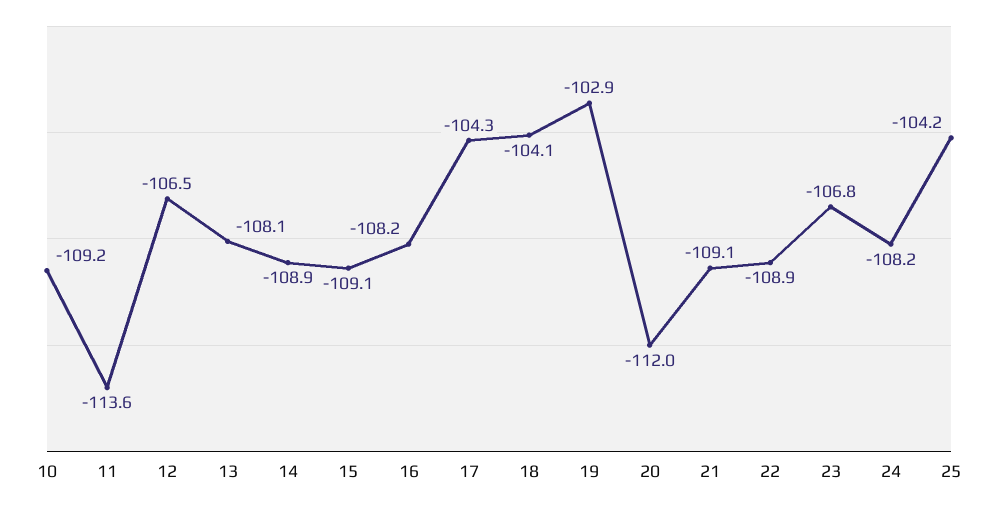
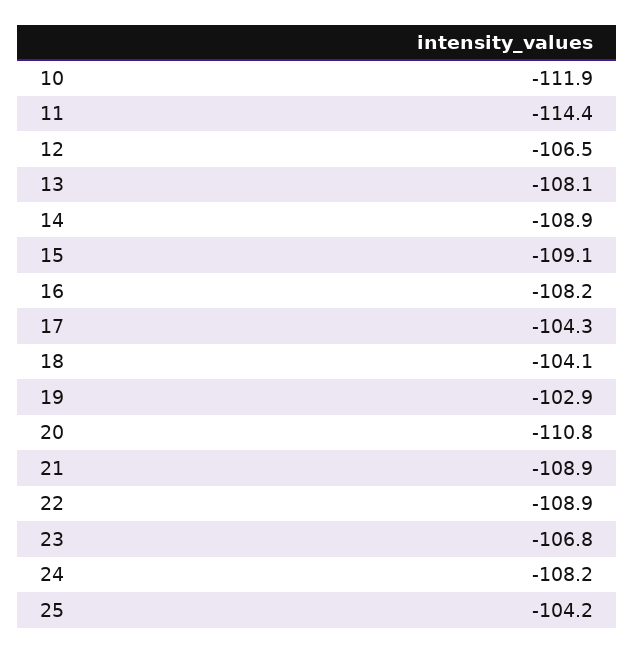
10: -109.2 -> -111.9
11: -113.6 -> -114.4
20: -112 -> -110.8
21: -109.1 -> -108.9

